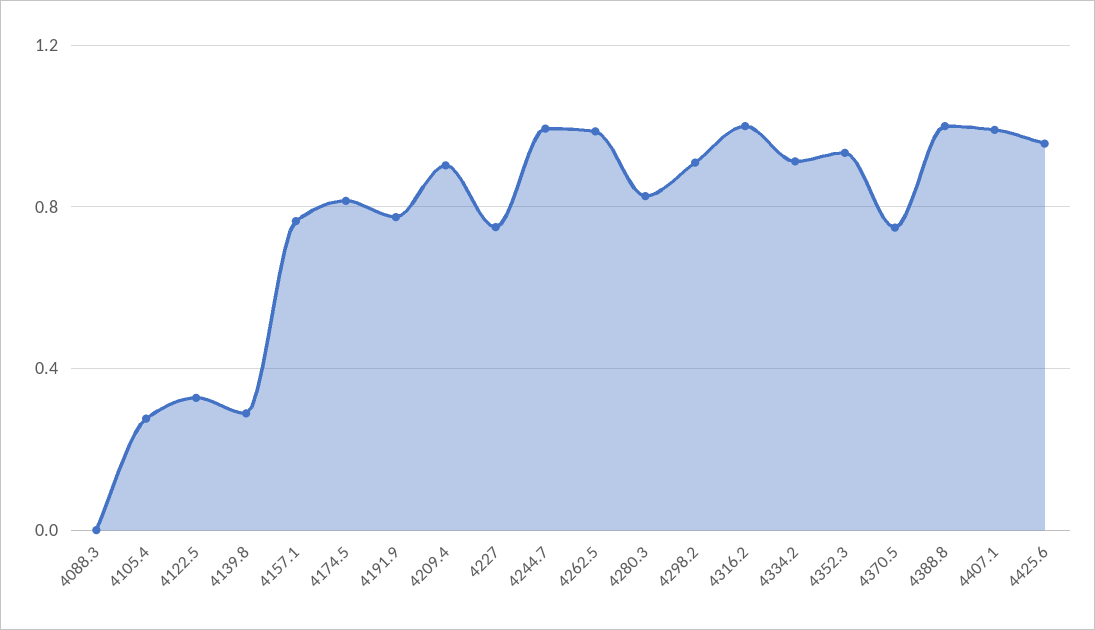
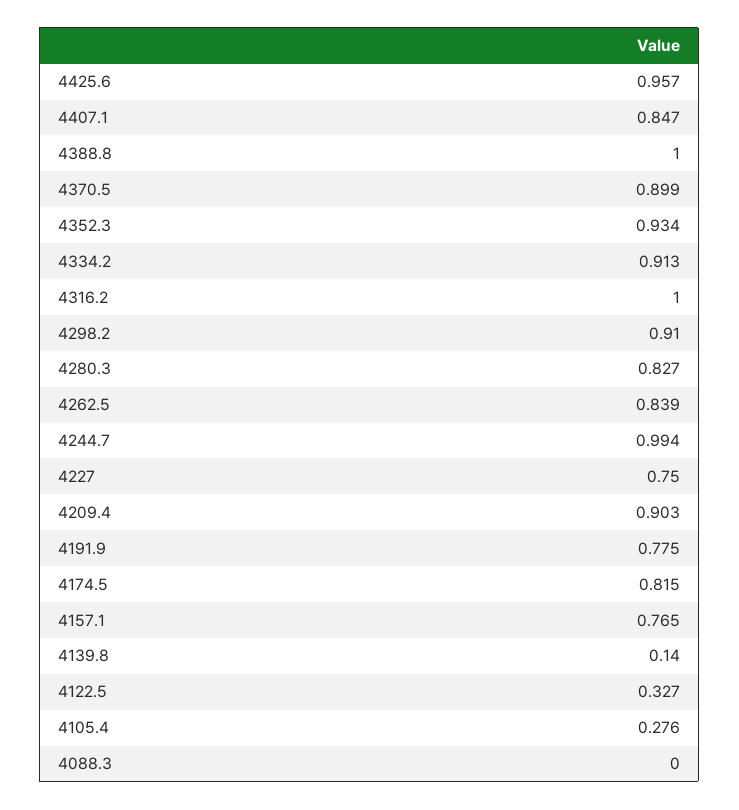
4139.8: 0.3 -> 0.14
4262.5: 1 -> 0.839
4370.5: 0.75 -> 0.899
4407.1: 1 -> 0.847

